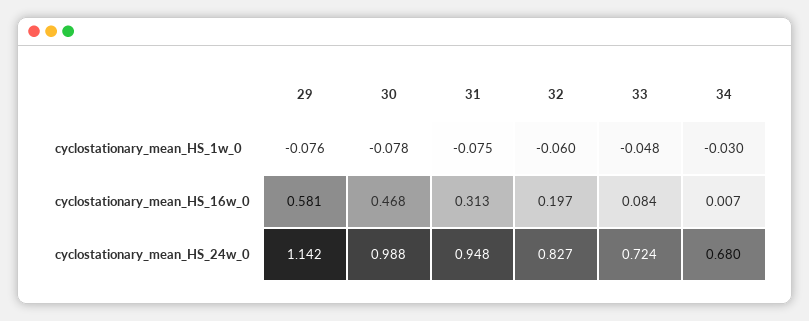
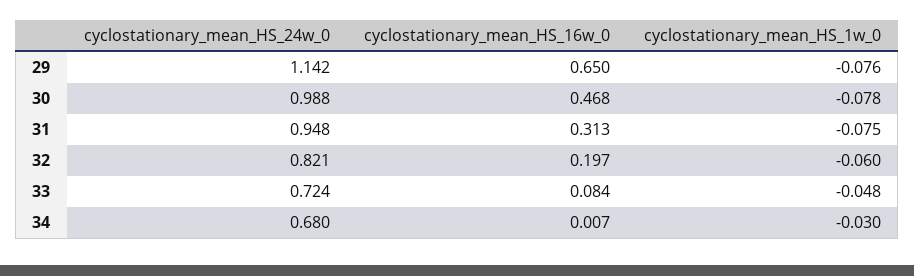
29, cyclostationary_mean_HS_16w_0: 0.581 -> 0.65
32, cyclostationary_mean_HS_24w_0: 0.827 -> 0.821

